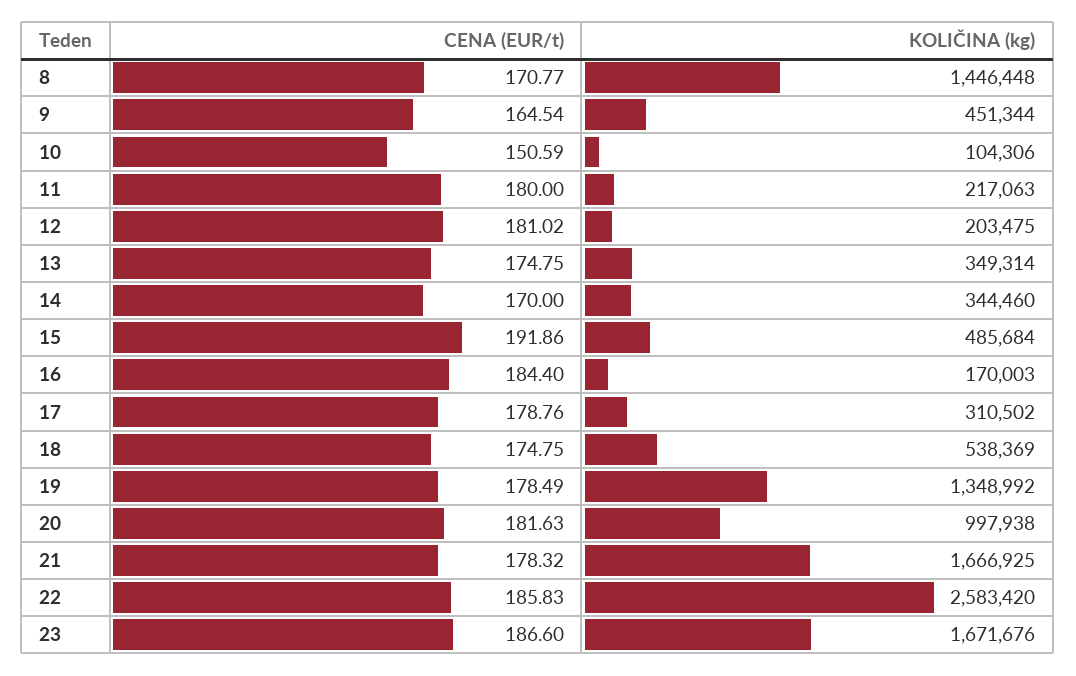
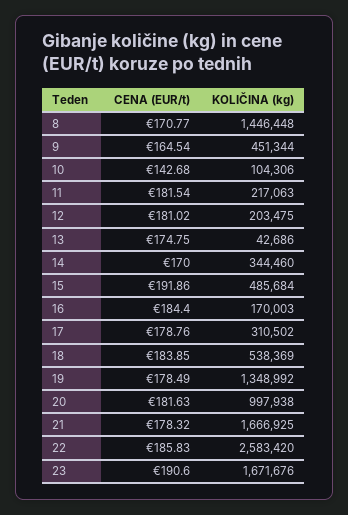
CENA (EUR/t), 10: 150.59 -> 142.68
CENA (EUR/t), 11: 180 -> 181.54
KOLIČINA (kg), 13: 349314 -> 42686
CENA (EUR/t), 18: 174.75 -> 183.85
CENA (EUR/t), 23: 186.6 -> 190.6

